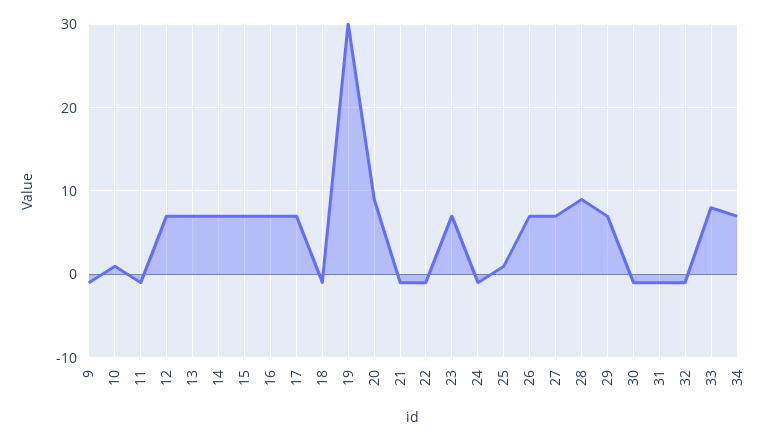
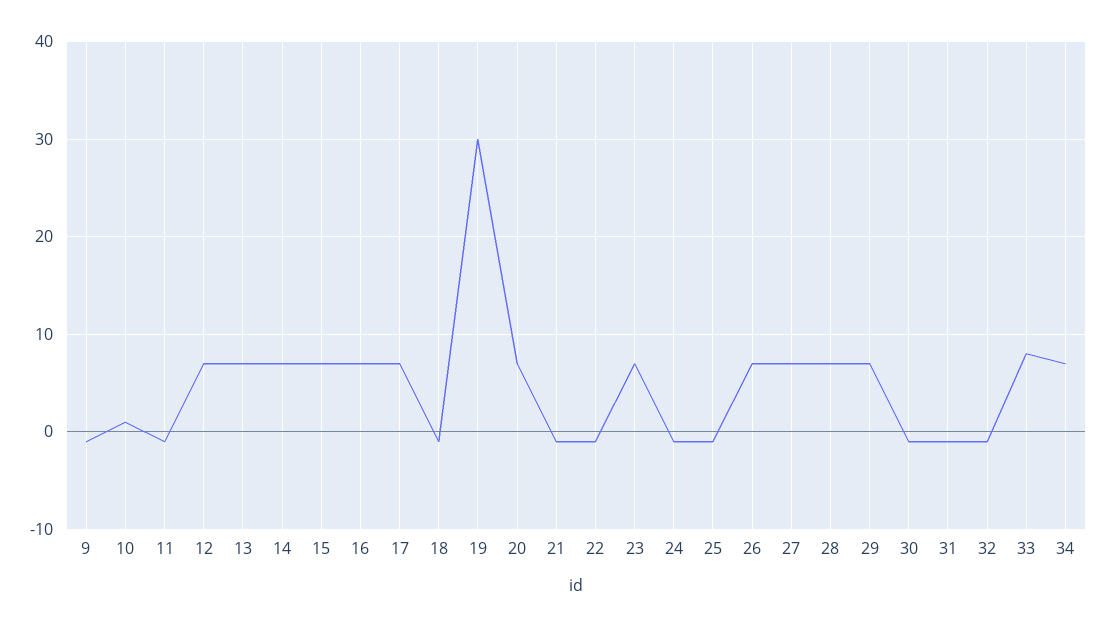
20: 9 -> 7
25: 1 -> -1
28: 9 -> 7

